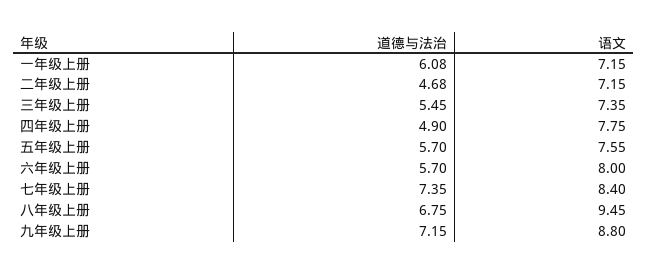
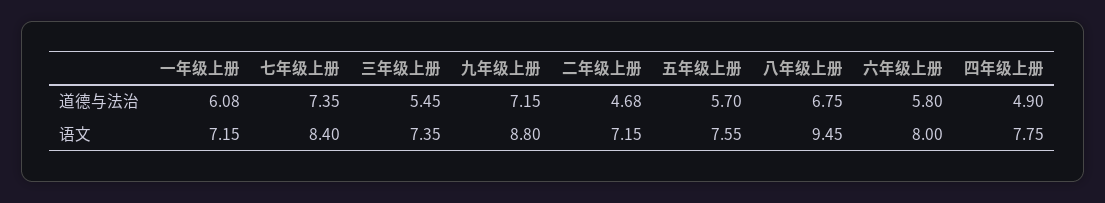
道德与法治, 六年级上册: 5.7 -> 5.8

